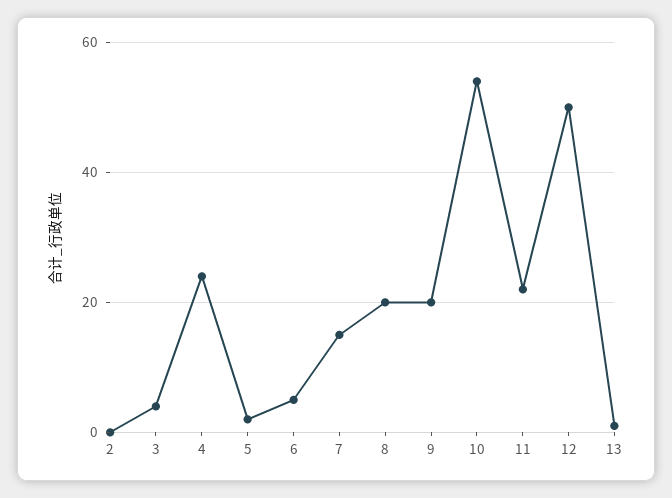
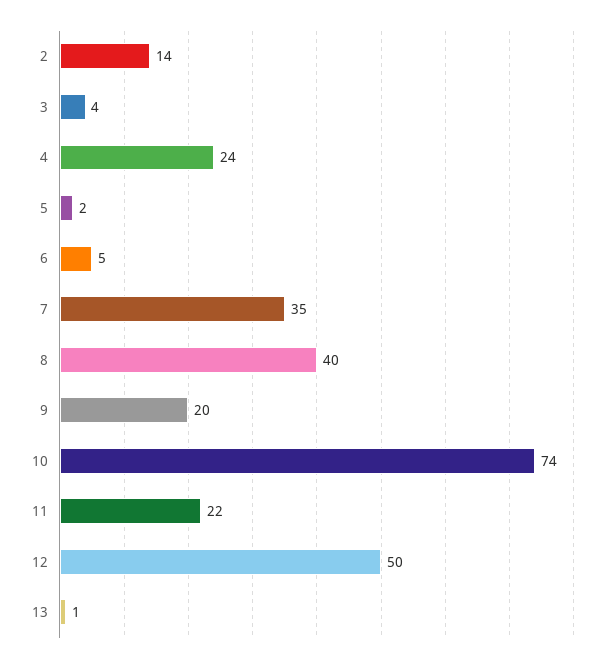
2: 0 -> 14
7: 15 -> 35
8: 20 -> 40
10: 55 -> 74

